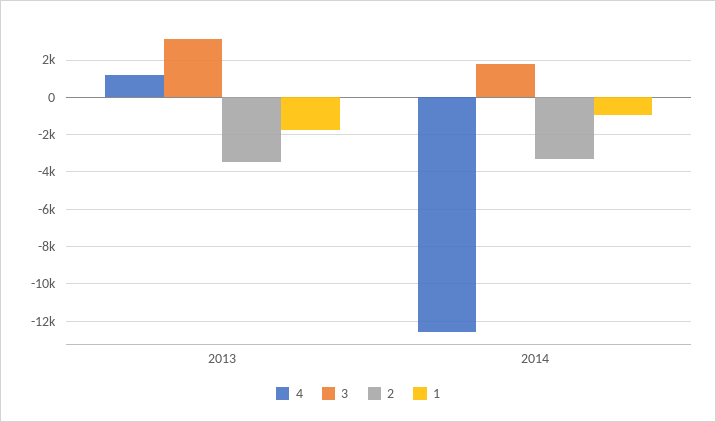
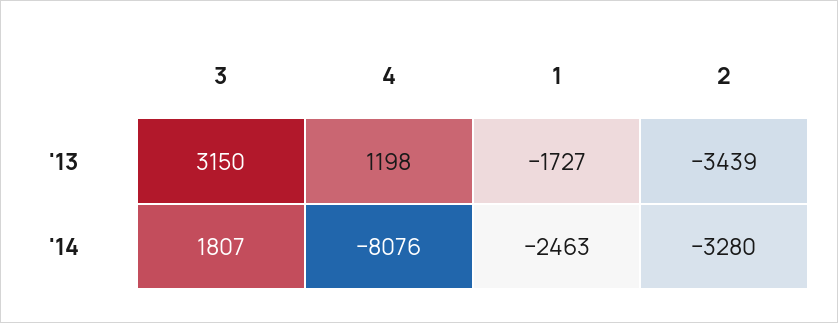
4, 2014: -12500 -> -8076
1, 2014: -1000 -> -2463

